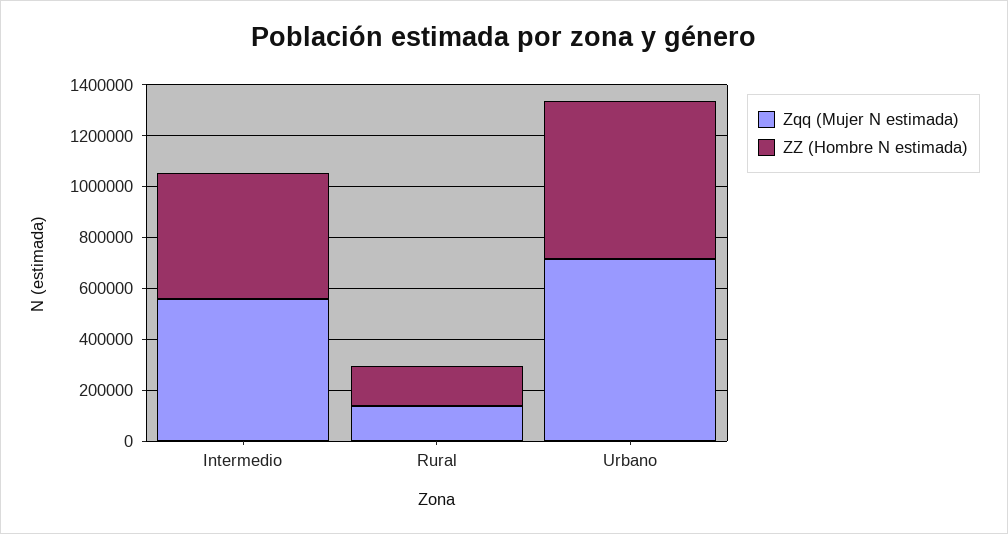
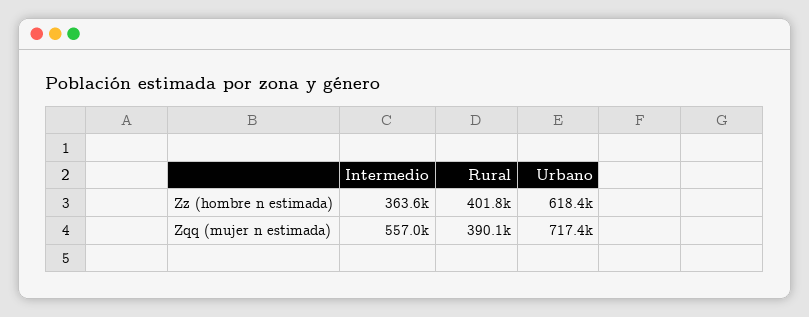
ZZ (Hombre N estimada), Intermedio: 500000 -> 363600
Zqq (Mujer N estimada), Rural: 150000 -> 390100
ZZ (Hombre N estimada), Rural: 150000 -> 401800

